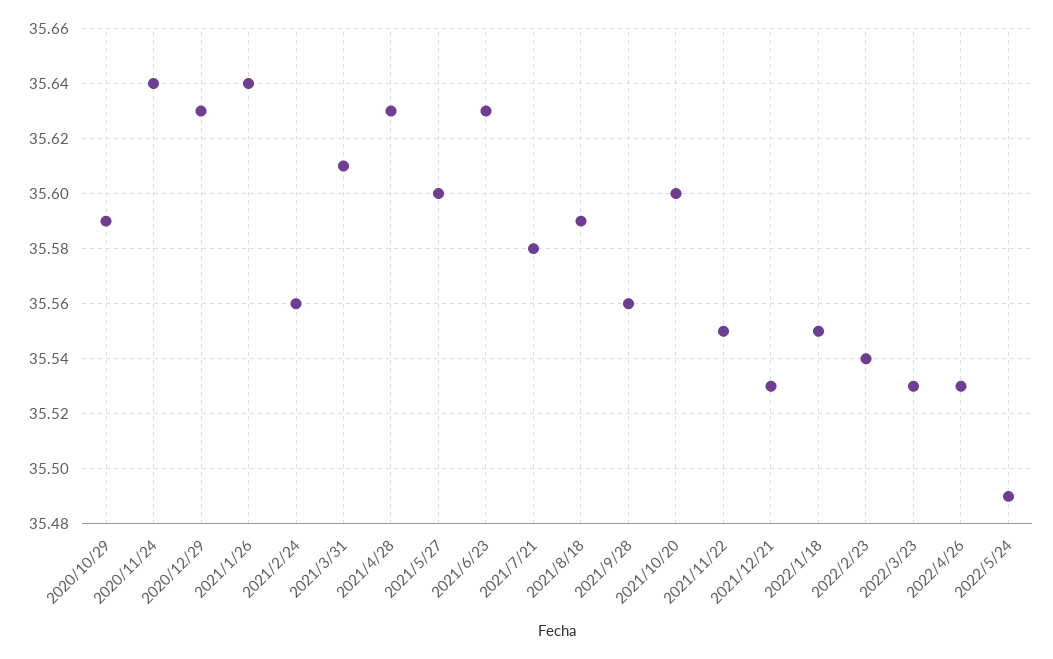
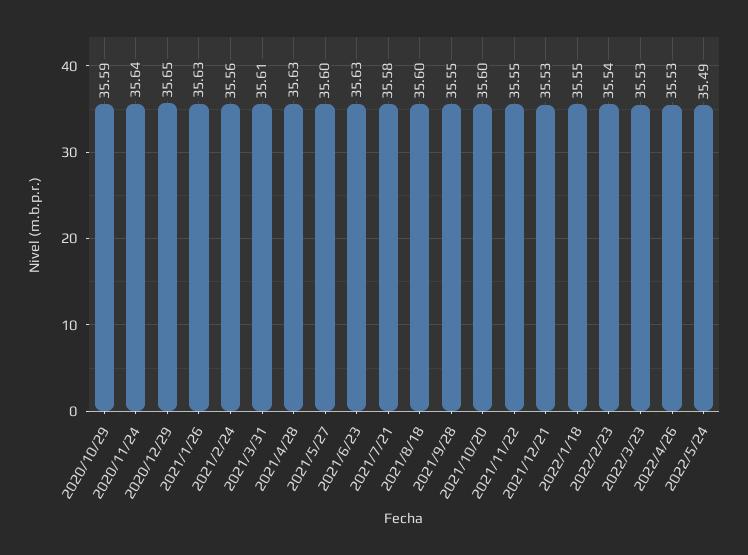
2020/12/29: 35.63 -> 35.65
2021/1/26: 35.64 -> 35.63
2021/8/18: 35.59 -> 35.6
2021/9/28: 35.56 -> 35.55

